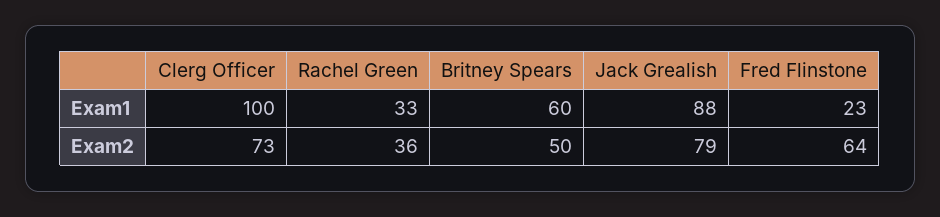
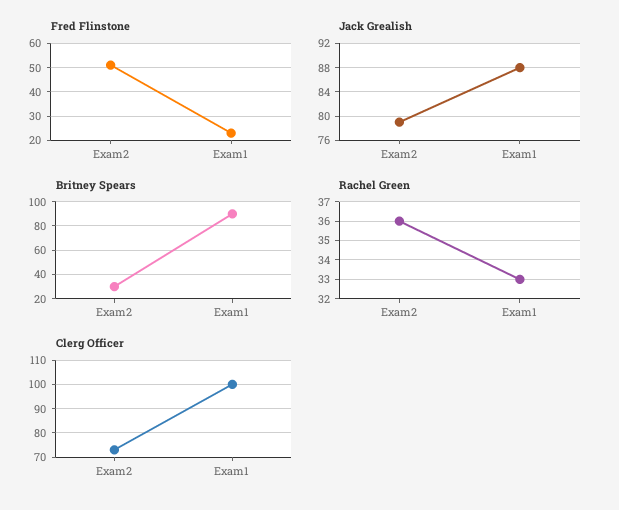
Britney Spears, Exam1: 60 -> 90
Britney Spears, Exam2: 50 -> 30
Fred Flinstone, Exam2: 64 -> 50

